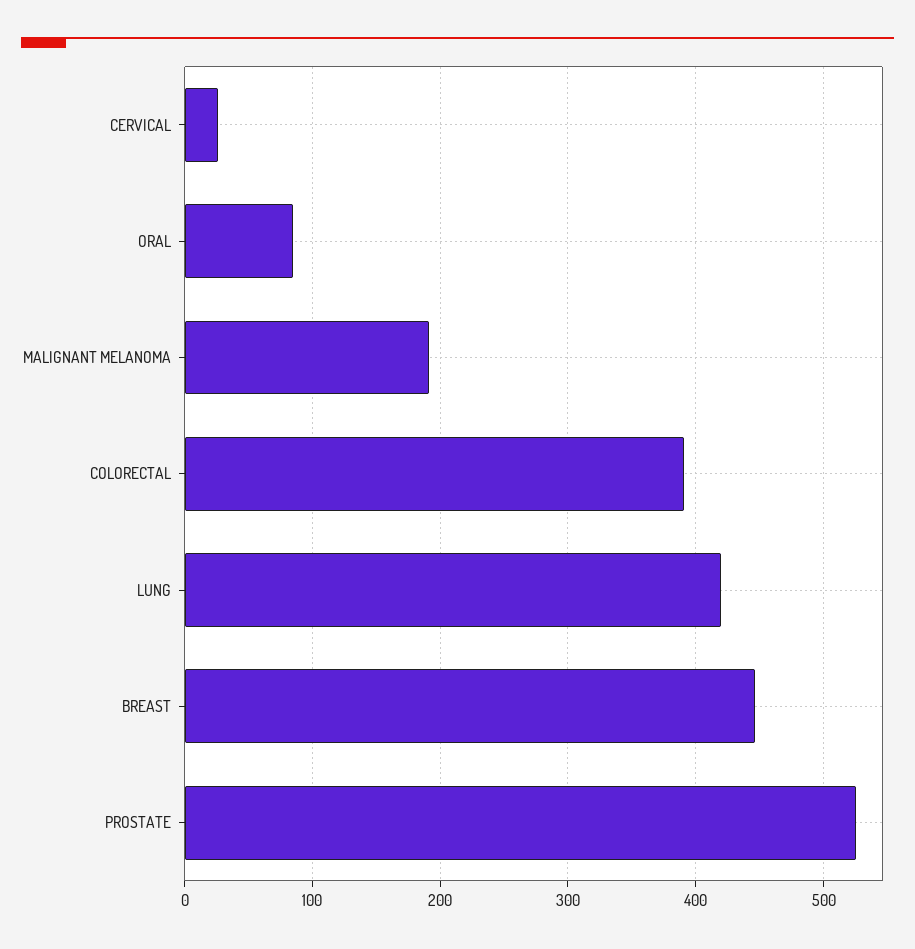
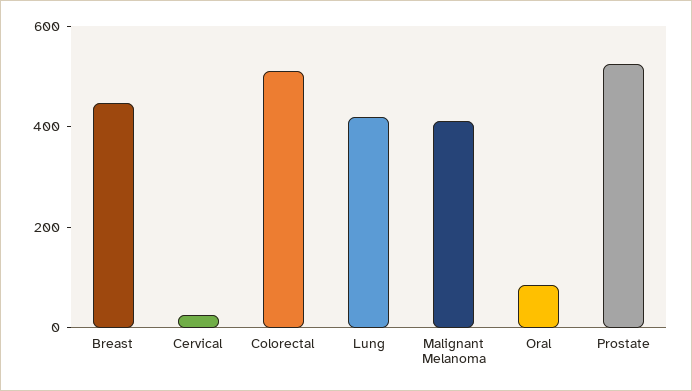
MALIGNANT MELANOMA: 190 -> 400
COLORECTAL: 390 -> 500

